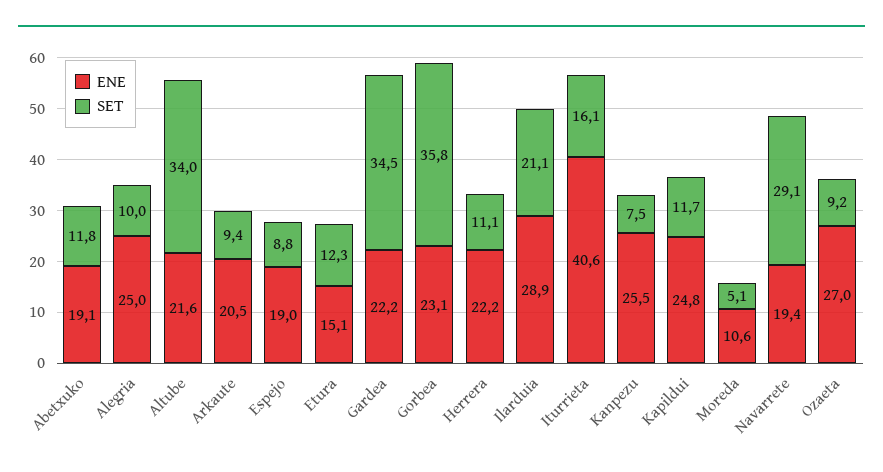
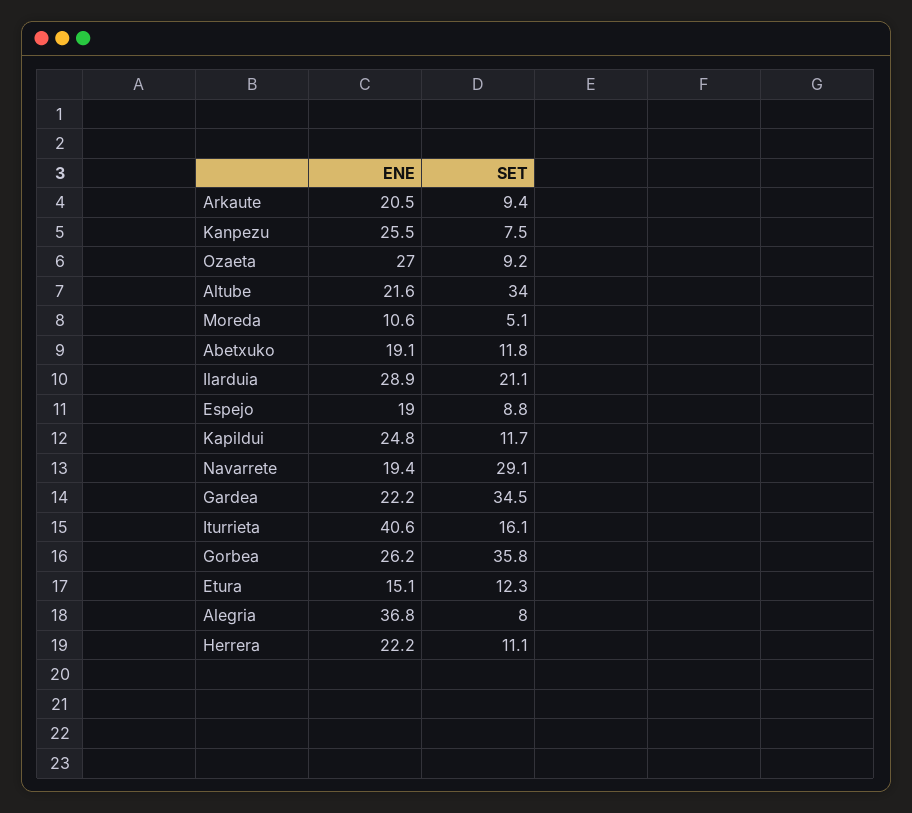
ENE, Alegria: 25 -> 36.8
SET, Alegria: 10 -> 8
ENE, Gorbea: 23.1 -> 26.2

